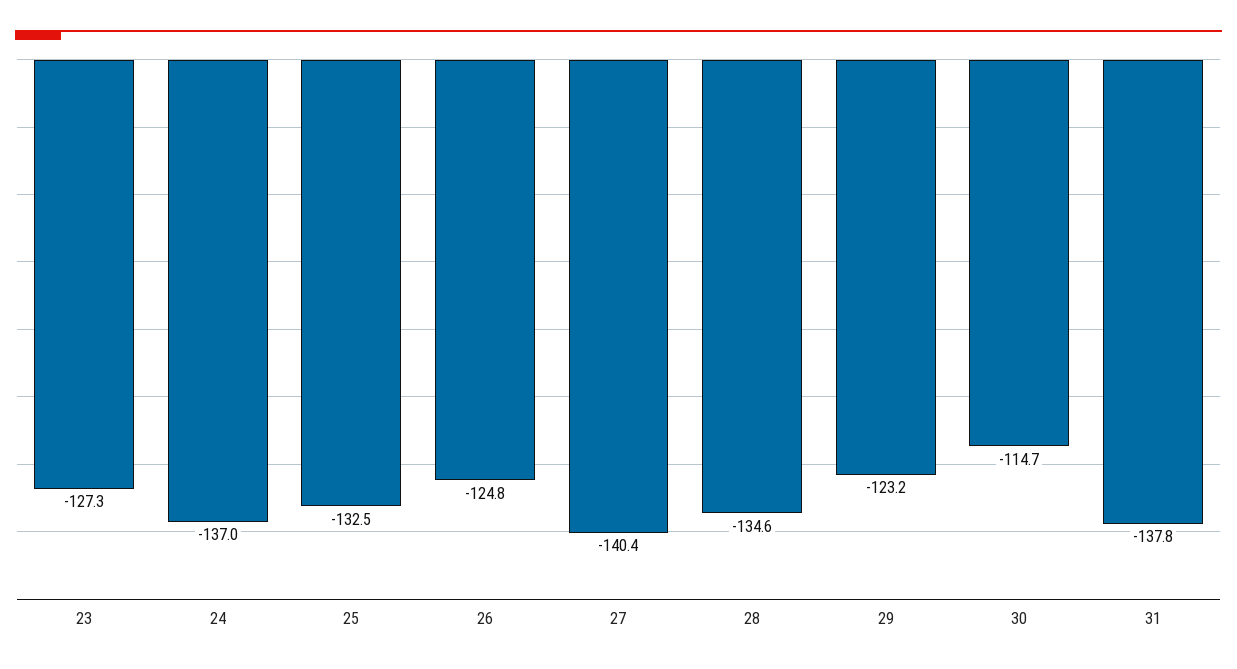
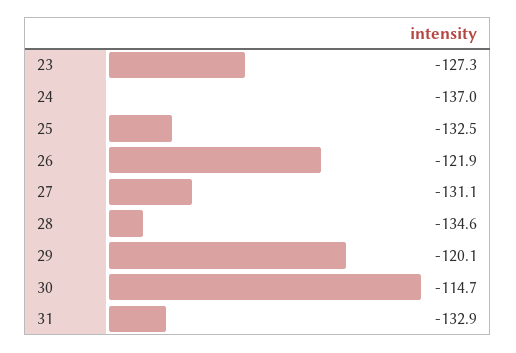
26: -124.8 -> -121.9
27: -140.4 -> -131.1
29: -123.2 -> -120.1
31: -137.8 -> -132.9

